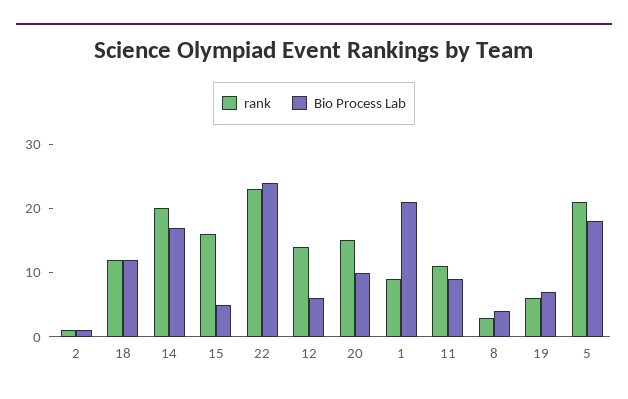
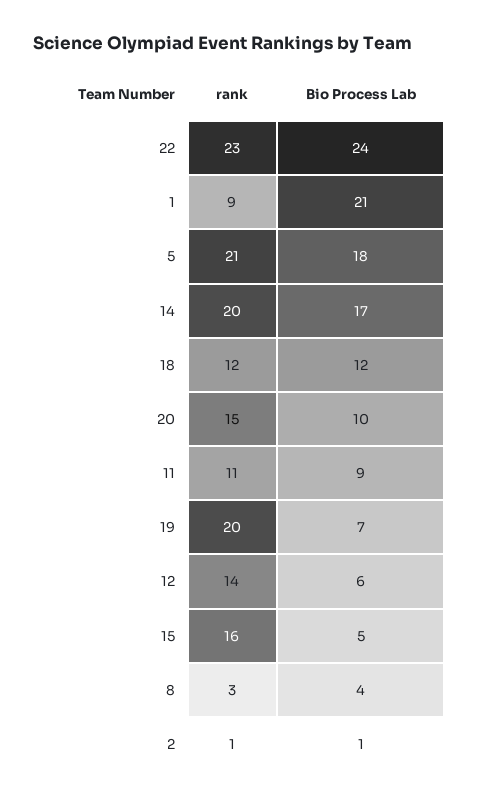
rank, 19: 5 -> 20

